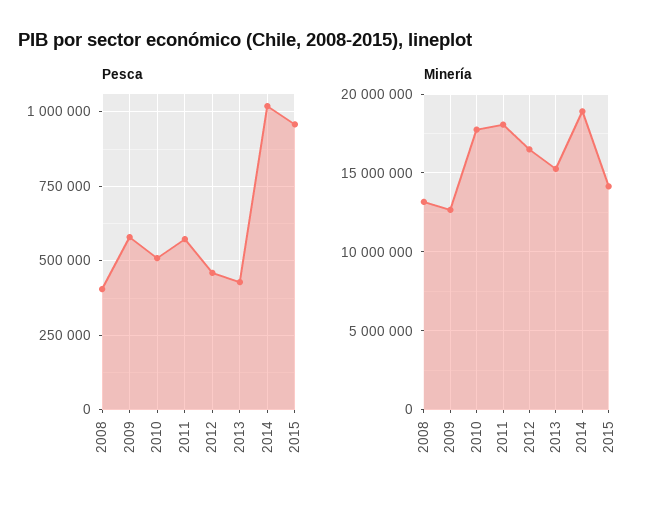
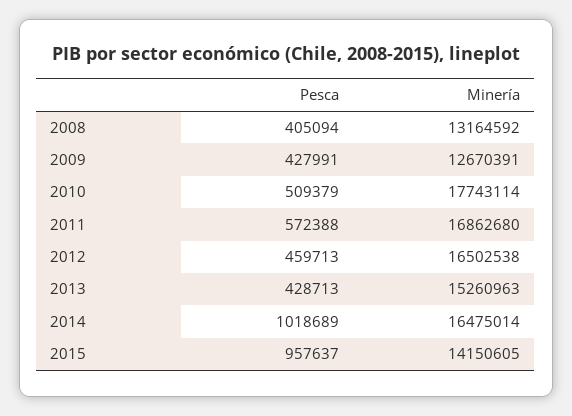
Pesca, 2009: 575000 -> 427991
Minería, 2011: 18000000 -> 16862680
Minería, 2014: 19000000 -> 16475014

